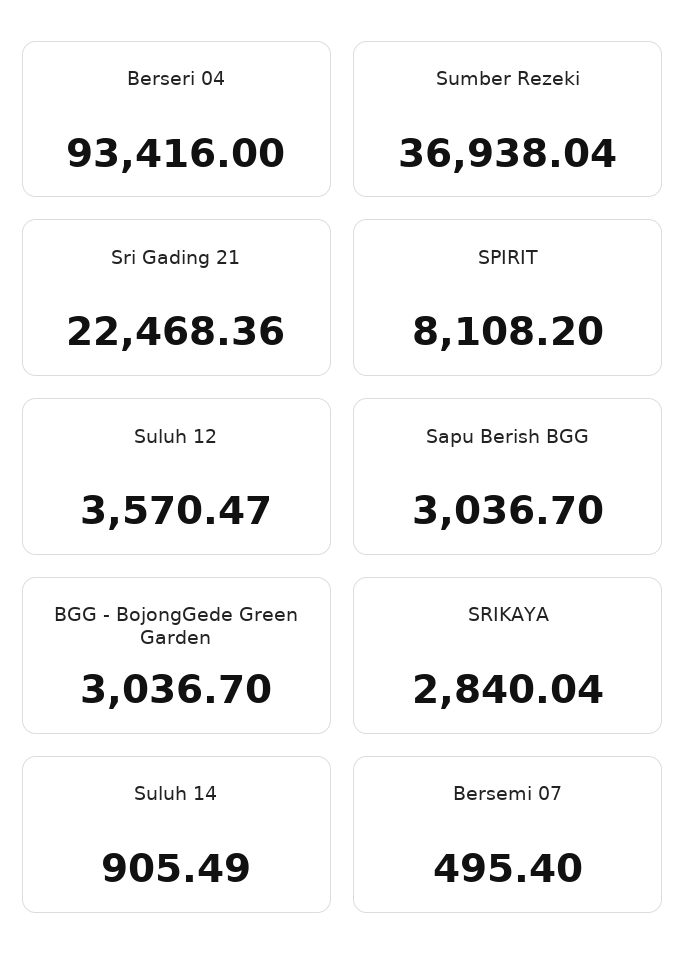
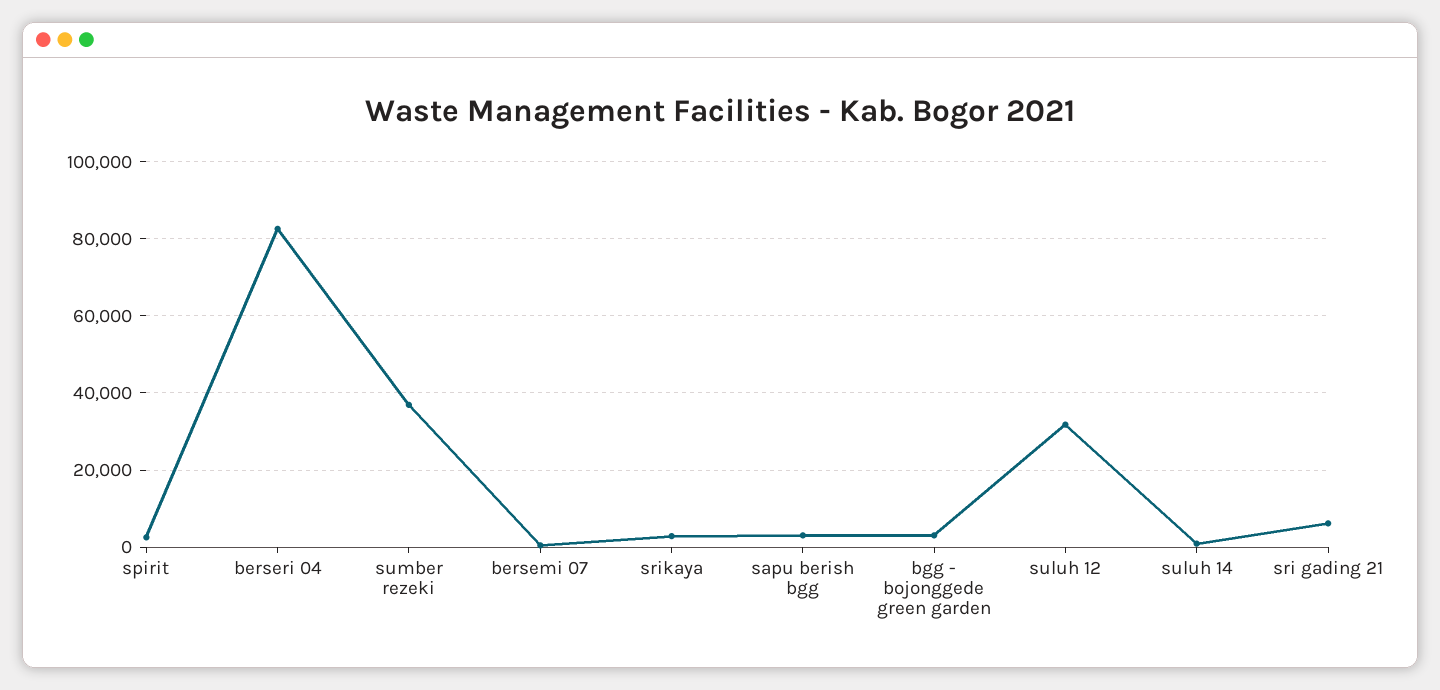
Berseri 04: 93416 -> 82000
Sri Gading 21: 22468.36 -> 6000
SPIRIT: 8108.2 -> 2000
Suluh 12: 3570.47 -> 32000

